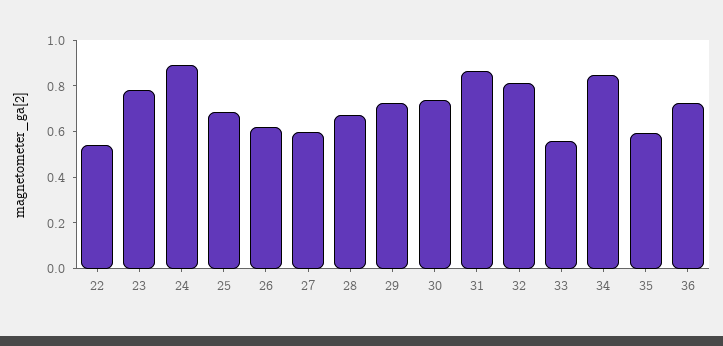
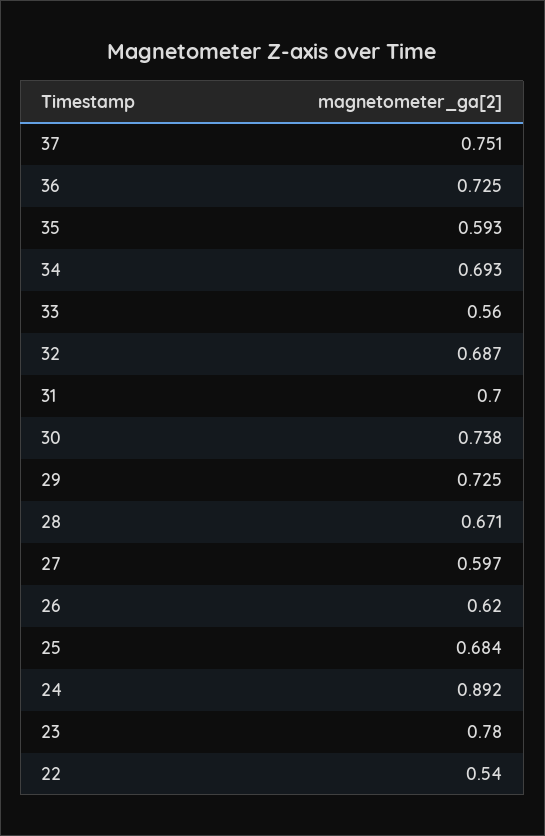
31: 0.85 -> 0.7
32: 0.8 -> 0.687
34: 0.85 -> 0.693
37: none -> 0.751

